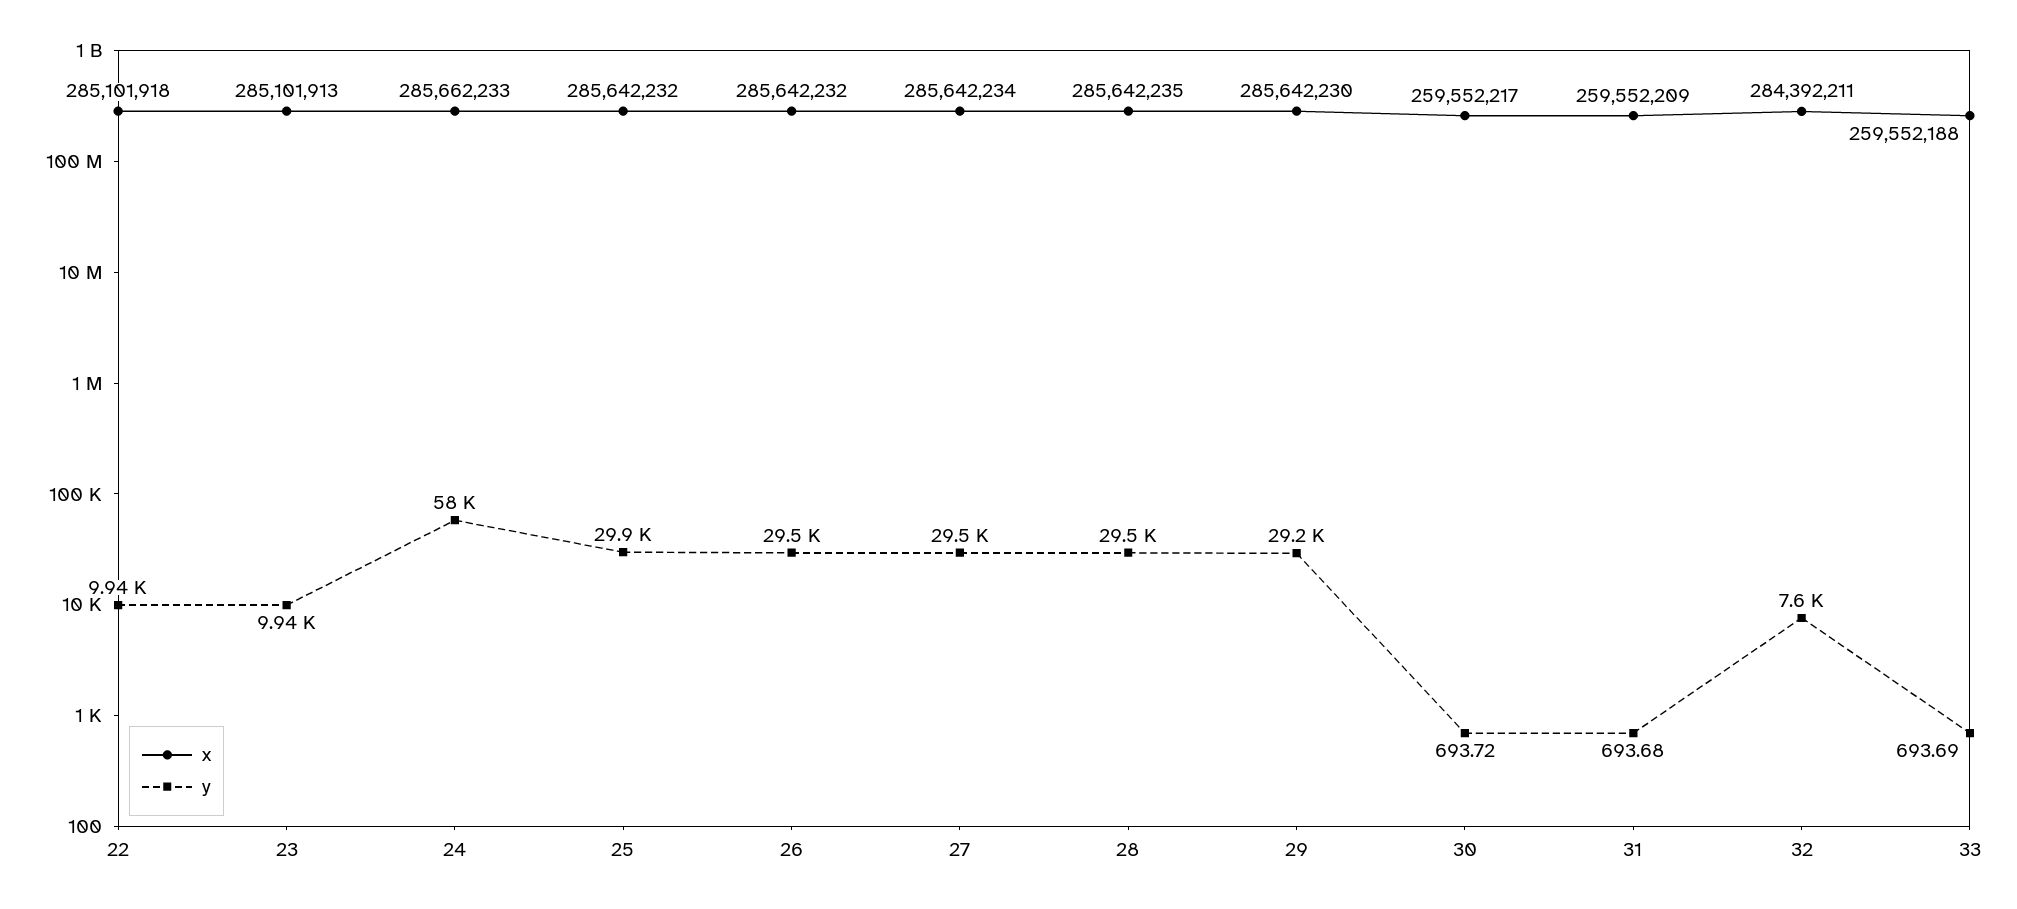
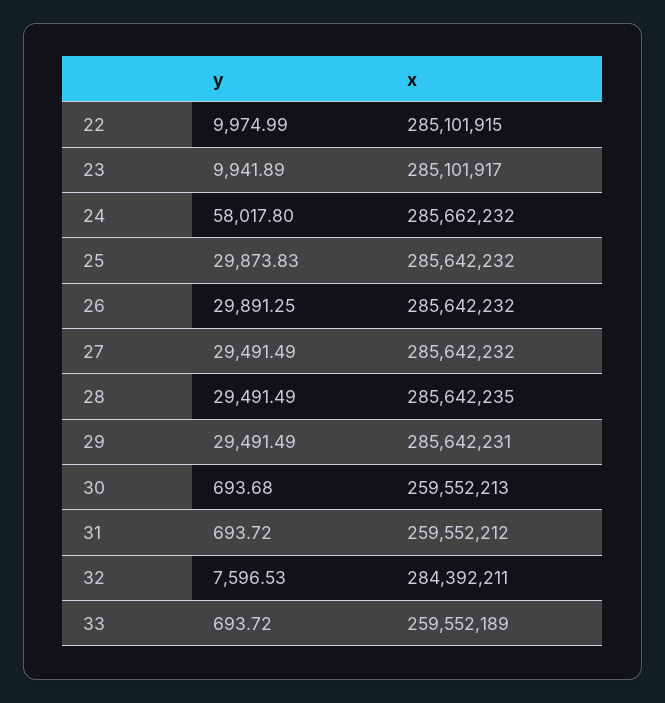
x, 22: 285101918 -> 285101915
y, 22: 9940 -> 9974.99
x, 23: 285101913 -> 285101917
x, 24: 285662233 -> 285662232
y, 26: 29500 -> 29891.25
x, 27: 285642234 -> 285642232
x, 29: 285642230 -> 285642231
y, 29: 29200 -> 29491.49
x, 30: 259552217 -> 259552213
y, 30: 693.72 -> 693.68
x, 31: 259552209 -> 259552212
y, 31: 693.68 -> 693.72
x, 33: 259552188 -> 259552189
y, 33: 693.69 -> 693.72

